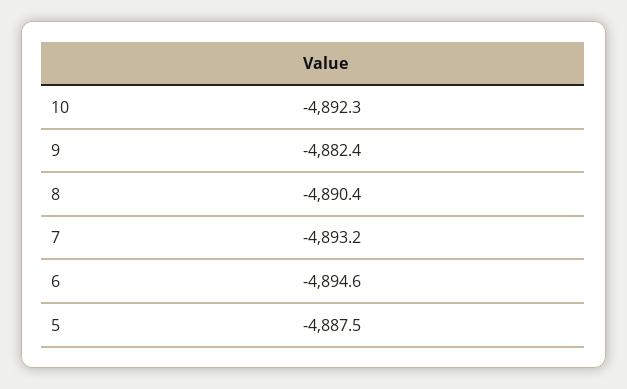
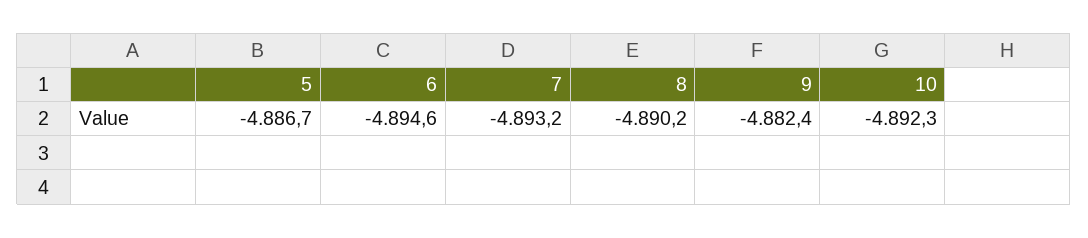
8: -4890.4 -> -4890.2
5: -4887.5 -> -4886.7

